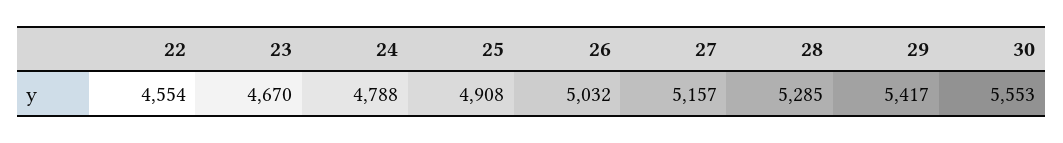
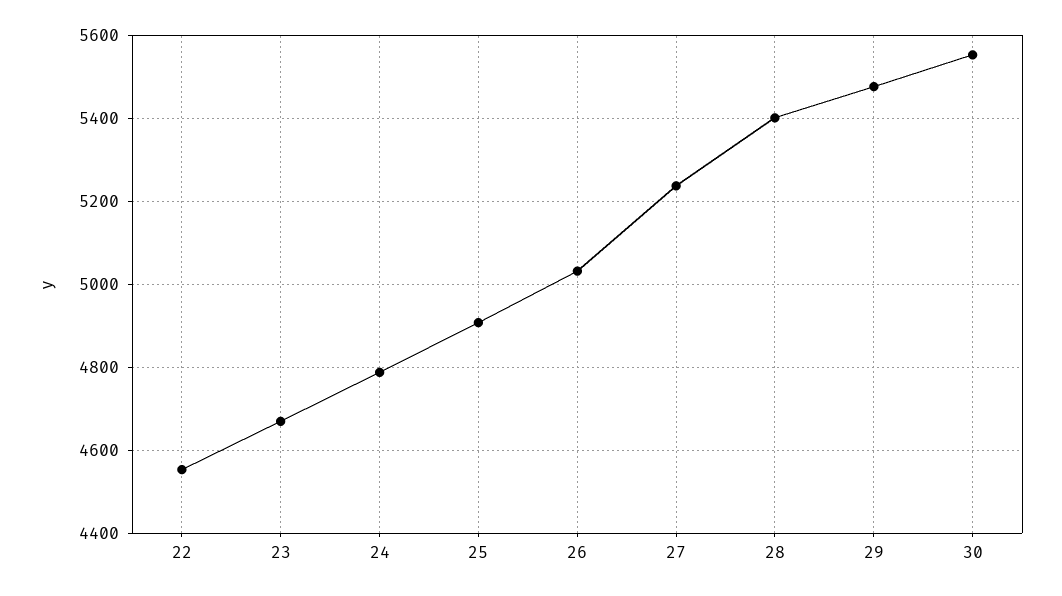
27: 5157 -> 5240
28: 5285 -> 5400
29: 5417 -> 5480

